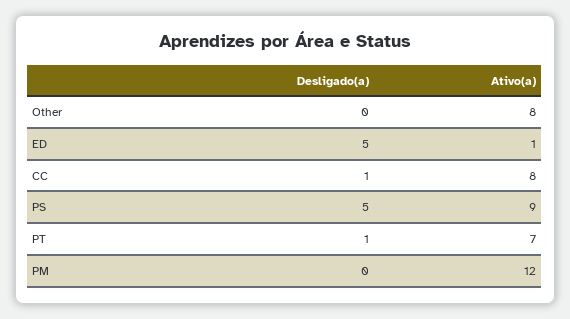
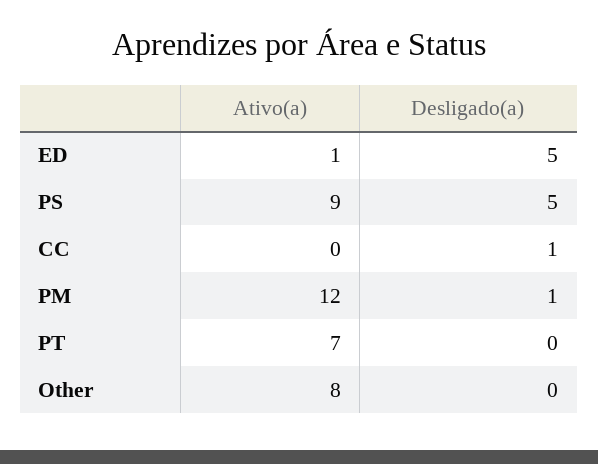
Ativo(a), CC: 8 -> 0
Desligado(a), PT: 1 -> 0
Desligado(a), PM: 0 -> 1

